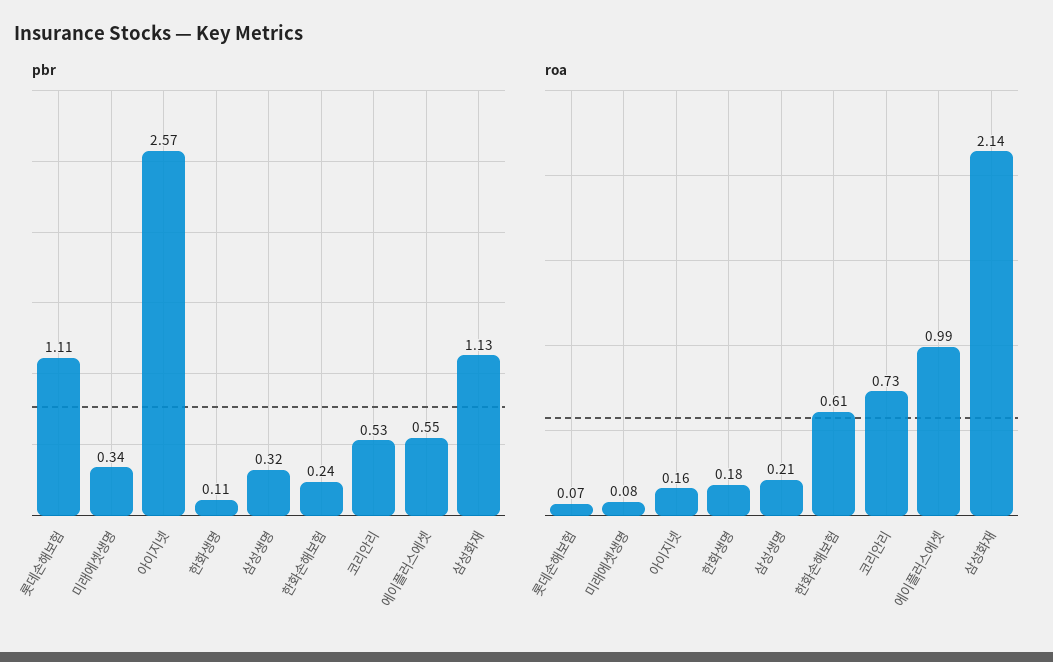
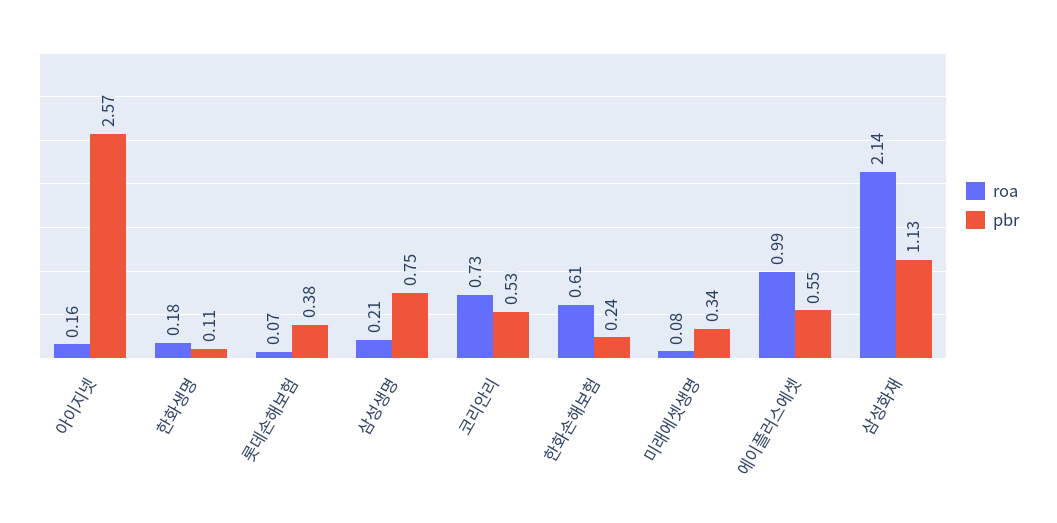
pbr, 롯데손해보험: 1.11 -> 0.38
pbr, 삼성생명: 0.32 -> 0.75

